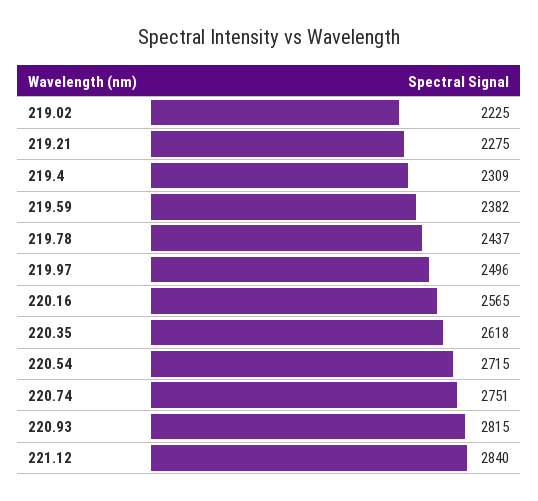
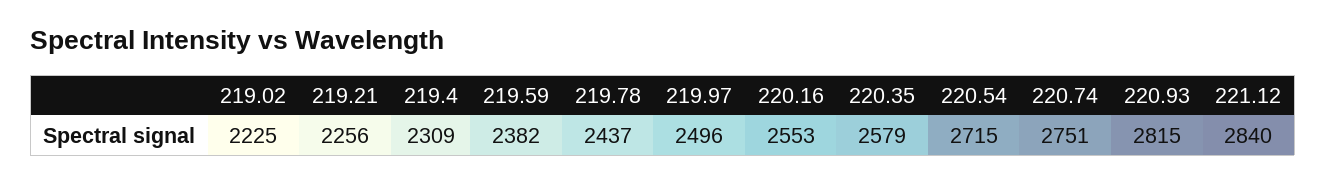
219.21: 2275 -> 2256
220.16: 2565 -> 2553
220.35: 2618 -> 2579

